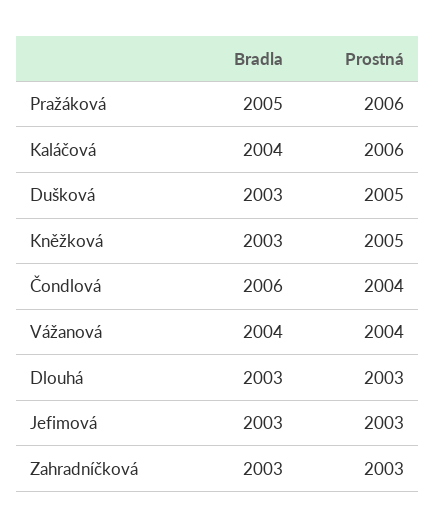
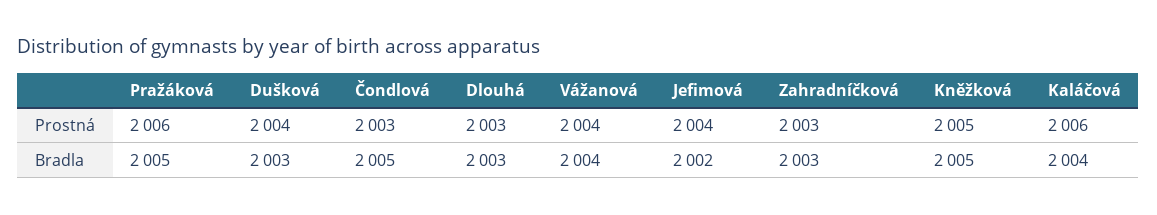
Prostná, Dušková: 2005 -> 2004
Bradla, Kněžková: 2003 -> 2005
Bradla, Čondlová: 2006 -> 2005
Prostná, Čondlová: 2004 -> 2003
Bradla, Jefimová: 2003 -> 2002
Prostná, Jefimová: 2003 -> 2004

